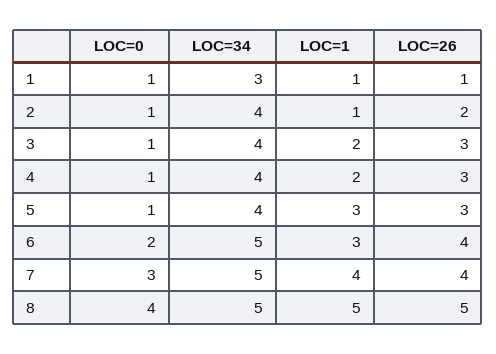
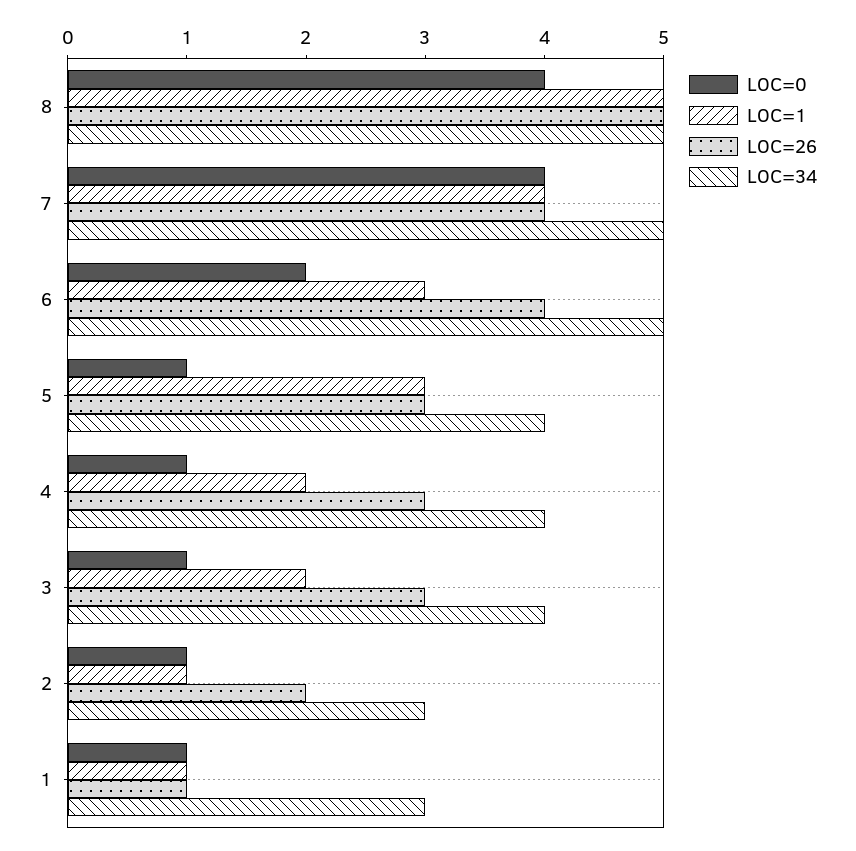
LOC=34, 2: 4 -> 3
LOC=0, 7: 3 -> 4

